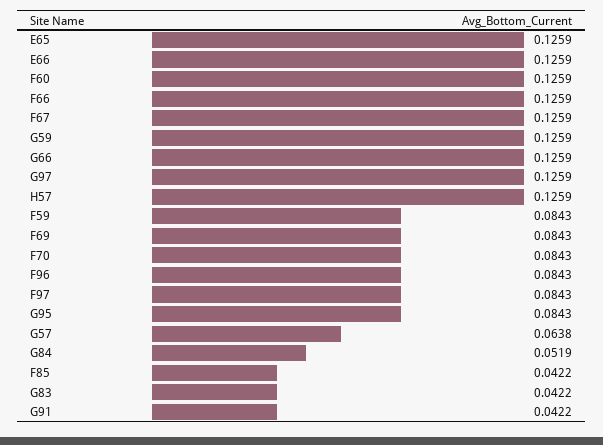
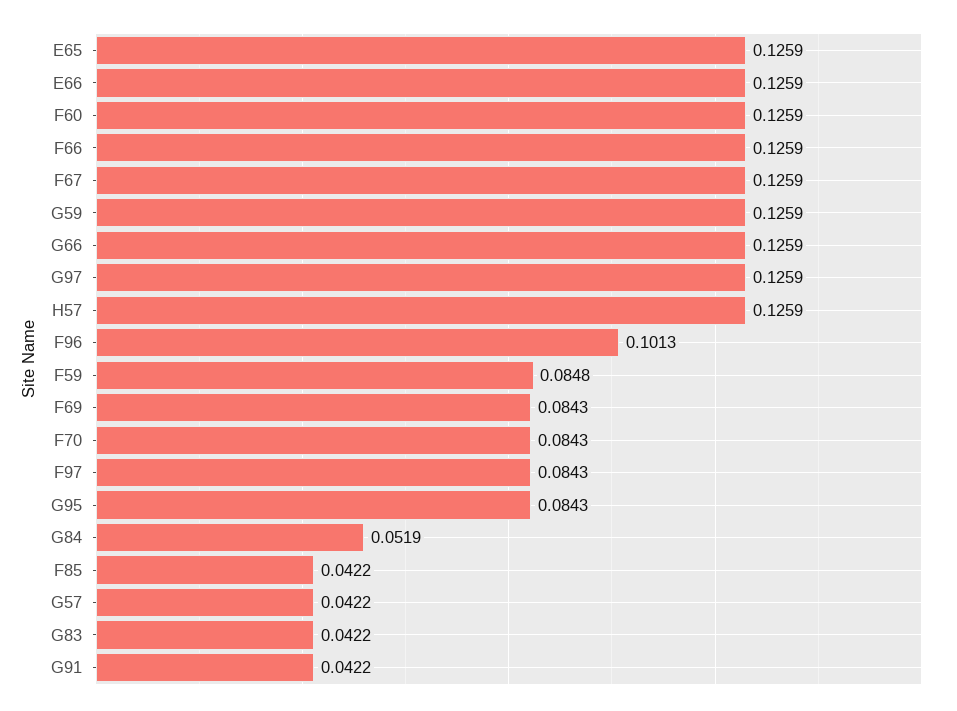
F59: 0.0843 -> 0.0848
F96: 0.0843 -> 0.1013
G57: 0.0638 -> 0.0422

